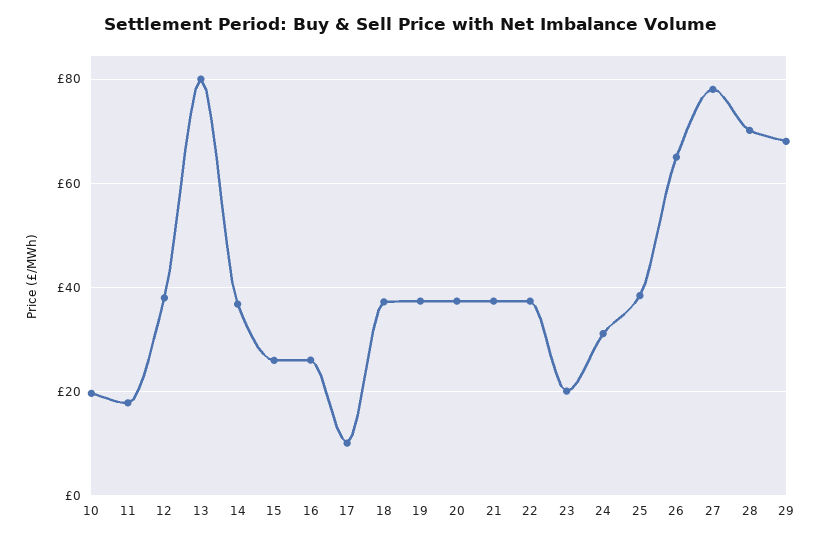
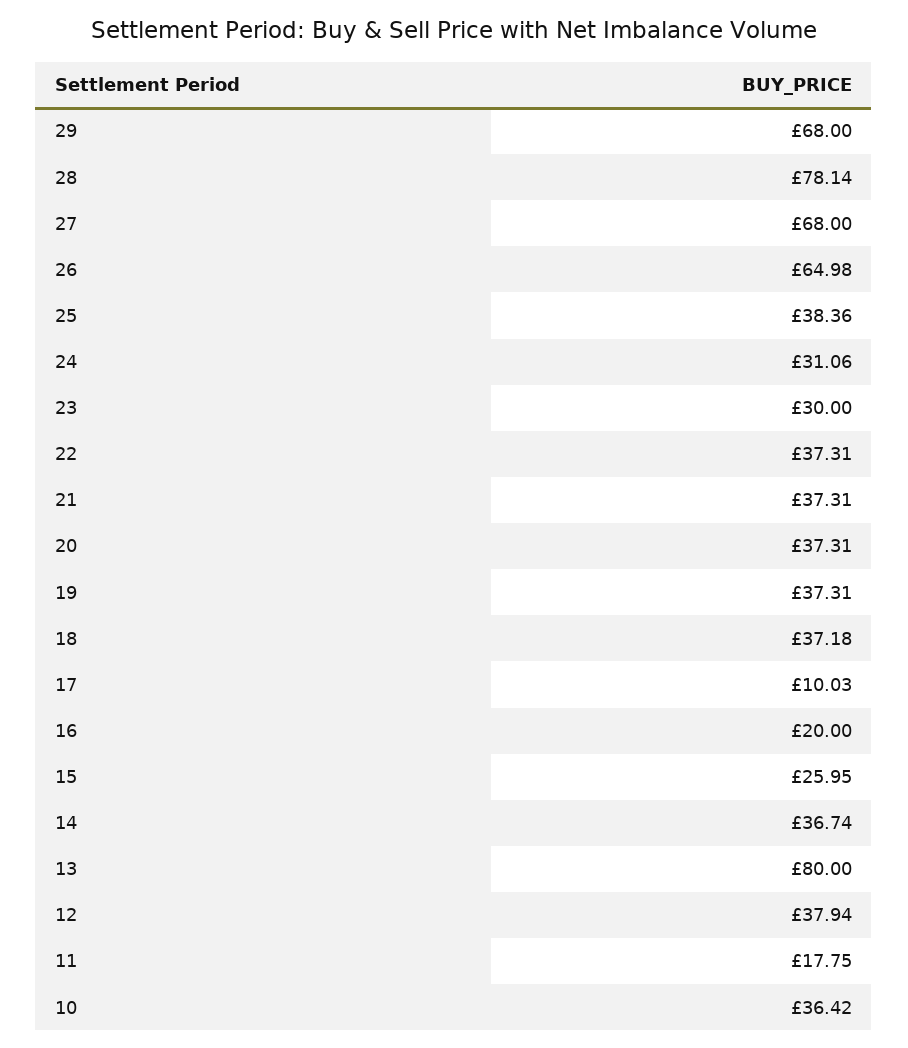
10: 20 -> 36.42
16: 26 -> 20
23: 20 -> 30
27: 78 -> 68
28: 70 -> 78.14

